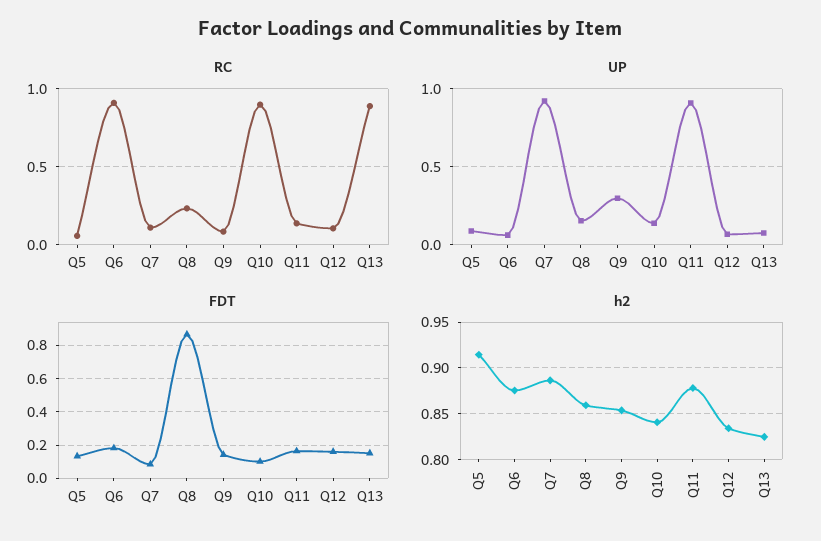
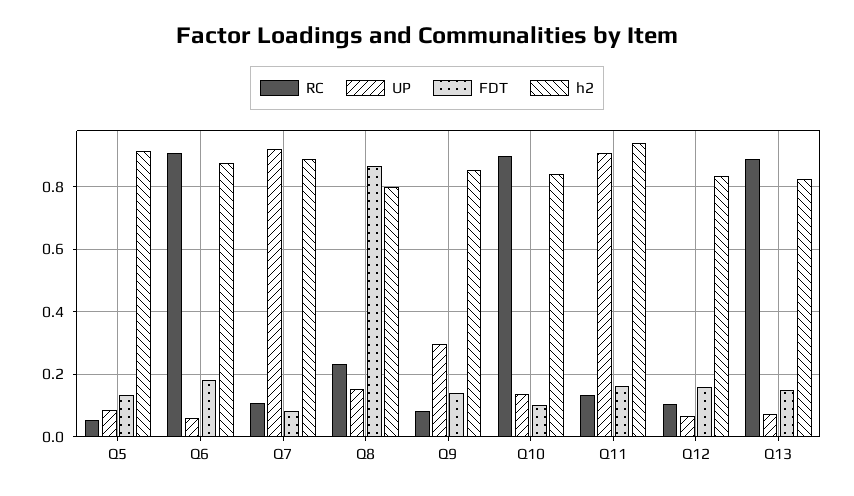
h2, Q8: 0.86 -> 0.8
h2, Q11: 0.88 -> 0.94

